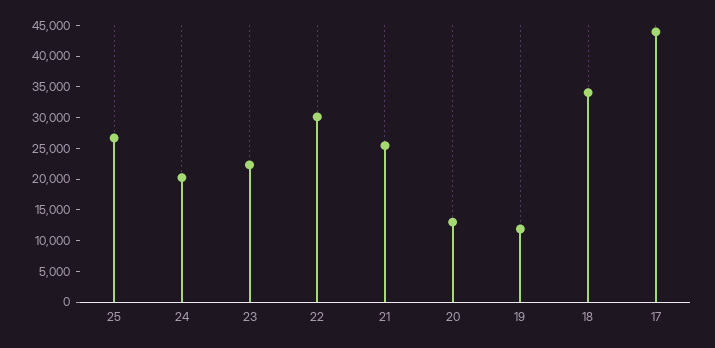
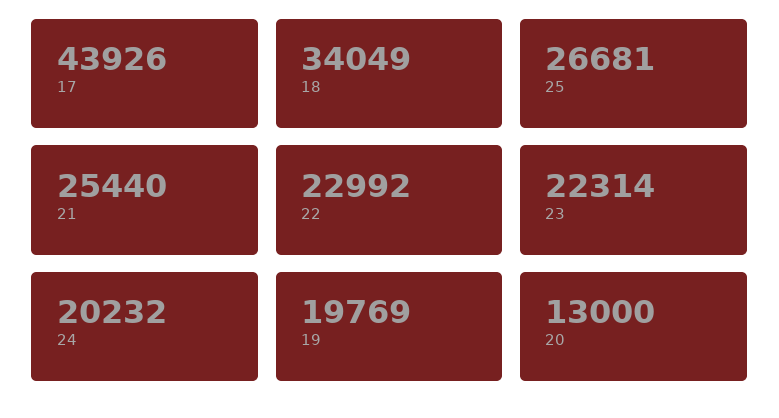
22: 30000 -> 22992
19: 12500 -> 19769

